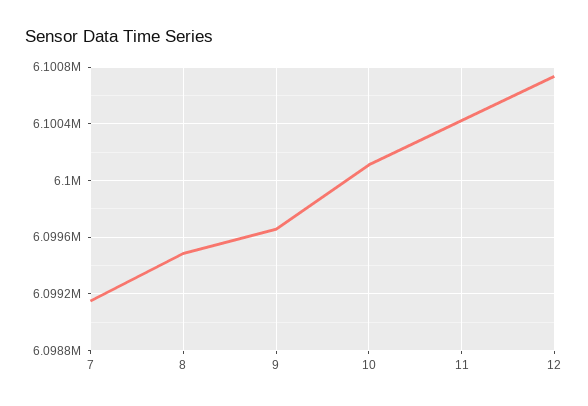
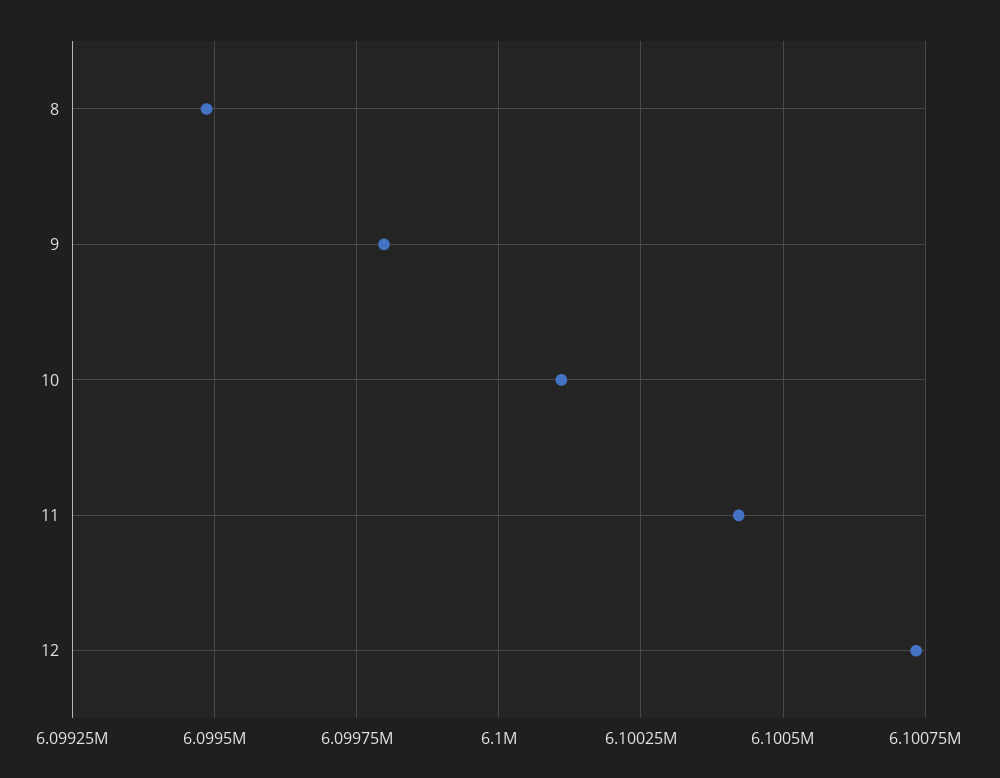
7: 6099150 -> none
9: 6099650 -> 6099800

